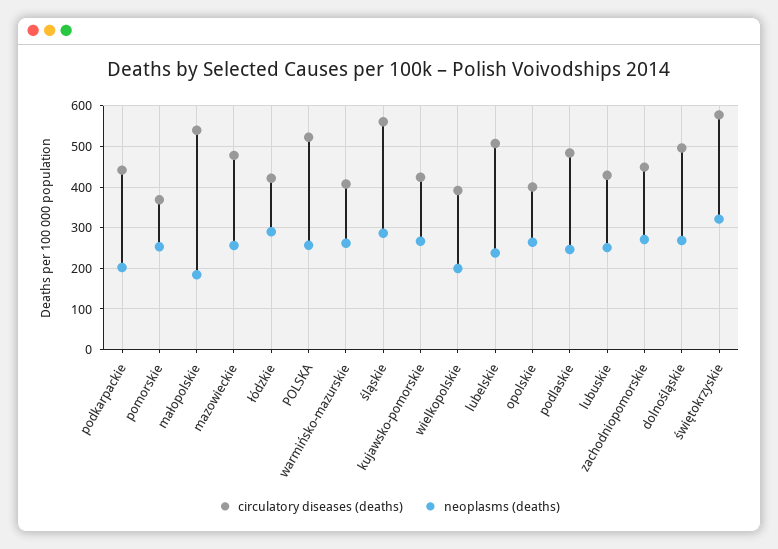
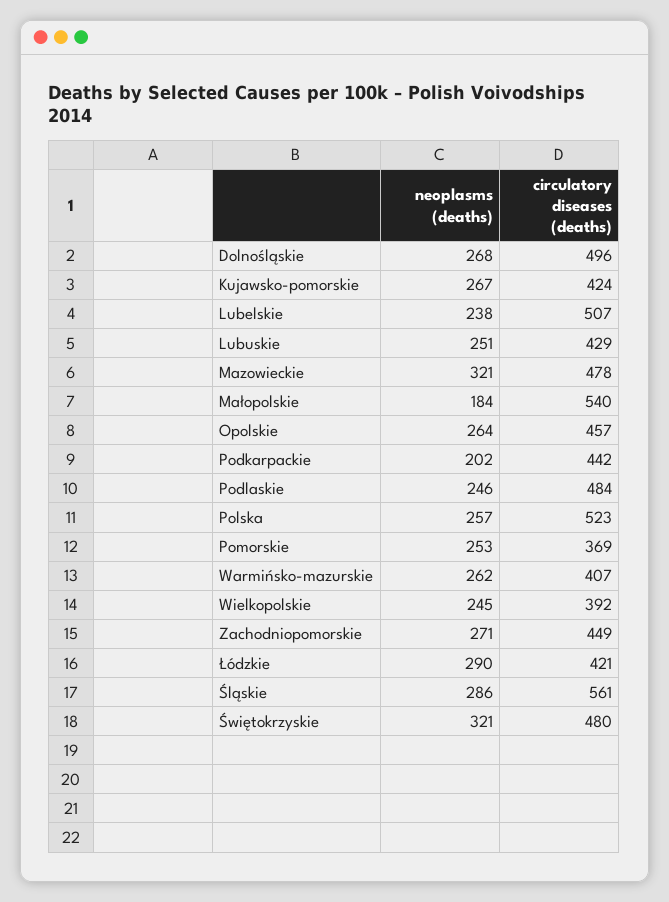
neoplasms (deaths), mazowieckie: 260 -> 321
neoplasms (deaths), wielkopolskie: 200 -> 245
circulatory diseases (deaths), opolskie: 400 -> 457
circulatory diseases (deaths), świętokrzyskie: 580 -> 480

